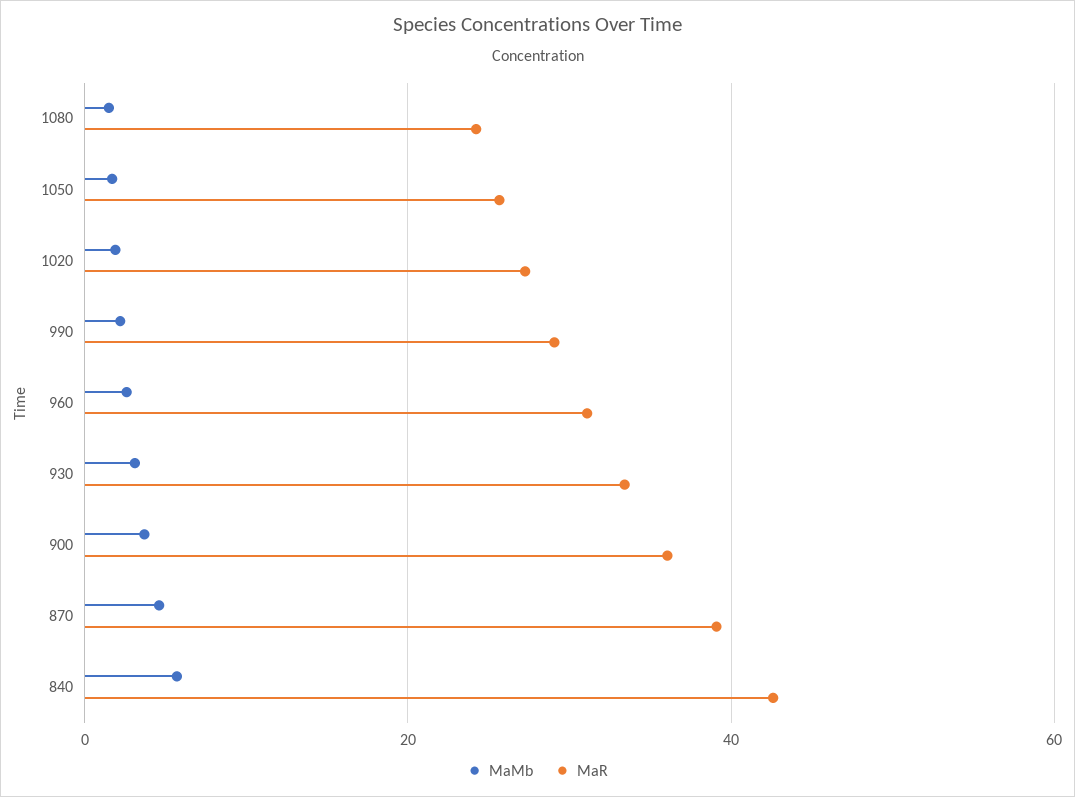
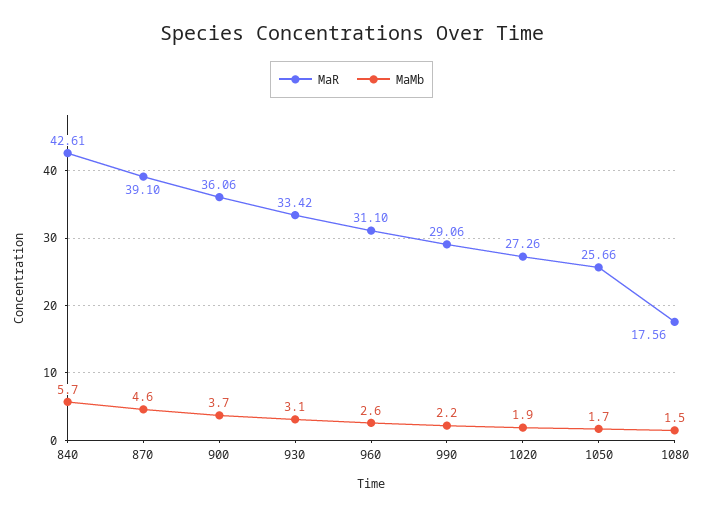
MaR, 1080: 24 -> 17.56

